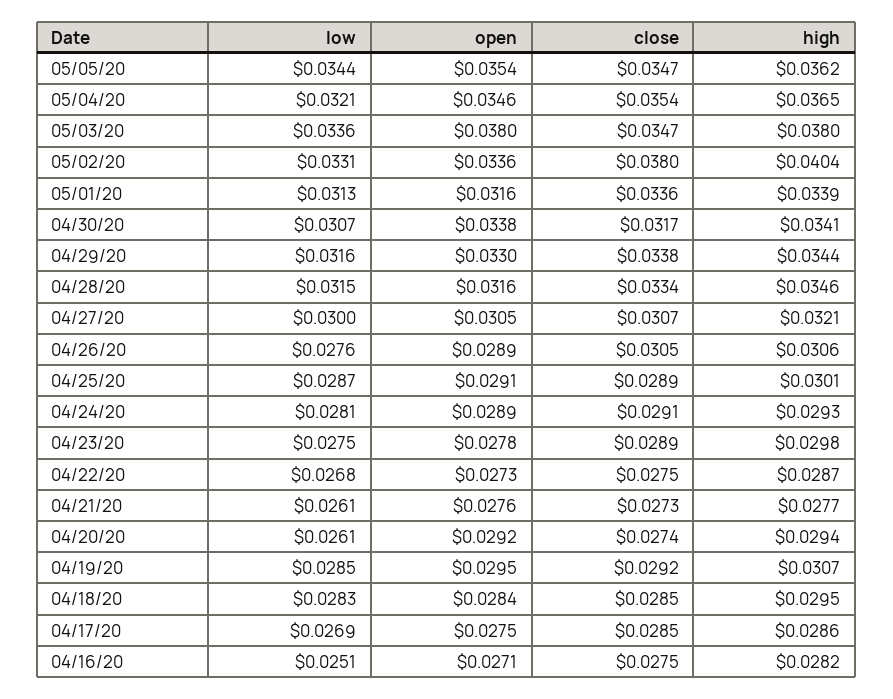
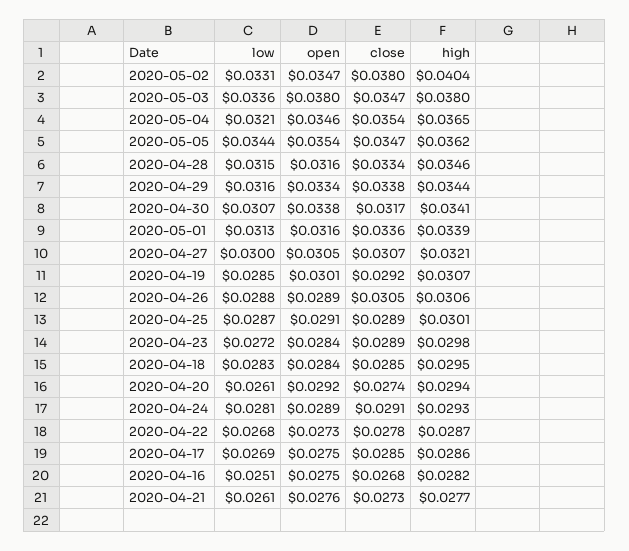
open, 05/02/20: 0.0336 -> 0.0347
open, 04/29/20: 0.033 -> 0.0334
low, 04/26/20: 0.0276 -> 0.0288
low, 04/23/20: 0.0275 -> 0.0272
open, 04/23/20: 0.0278 -> 0.0284
close, 04/22/20: 0.0275 -> 0.0278
open, 04/19/20: 0.0295 -> 0.0301
open, 04/16/20: 0.0271 -> 0.0275
close, 04/16/20: 0.0275 -> 0.0268

